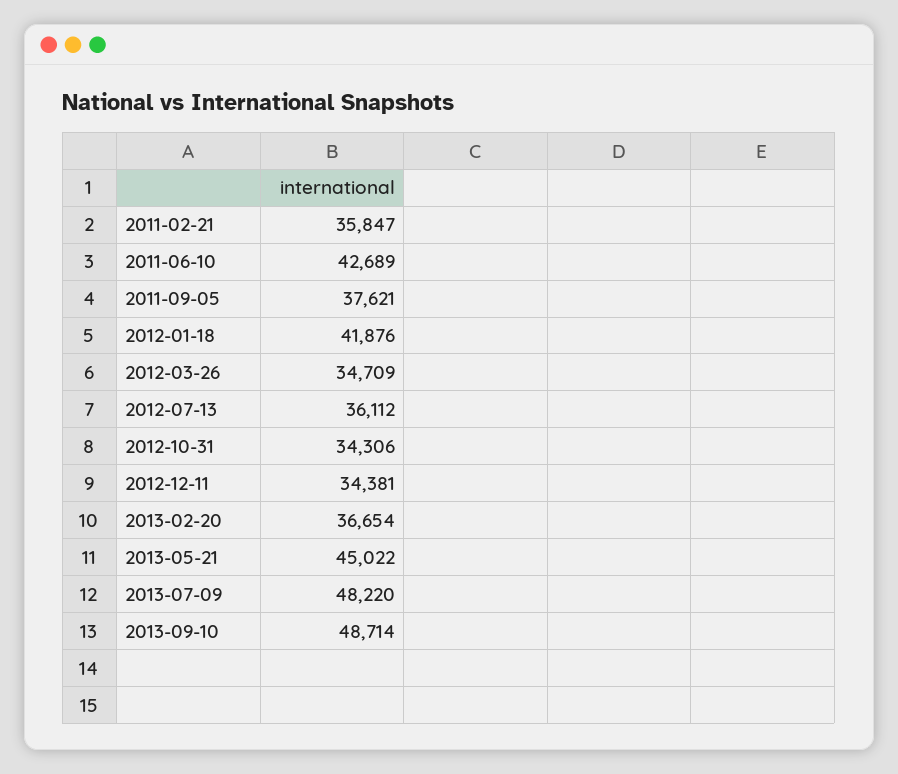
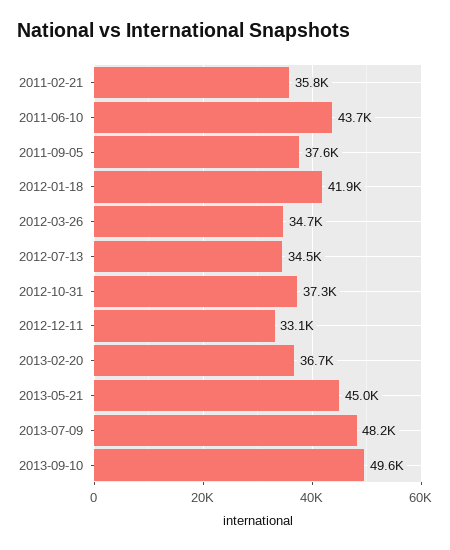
2011-06-10: 42689 -> 43700
2012-07-13: 36112 -> 34500
2012-10-31: 34306 -> 37300
2012-12-11: 34381 -> 33100
2013-09-10: 48714 -> 49600

